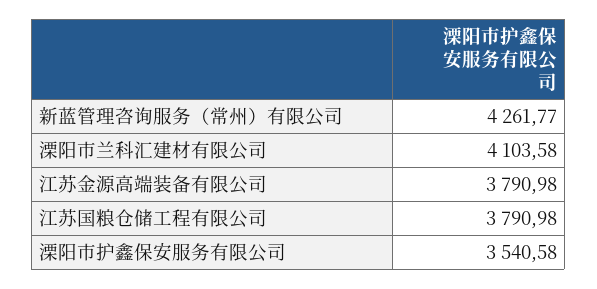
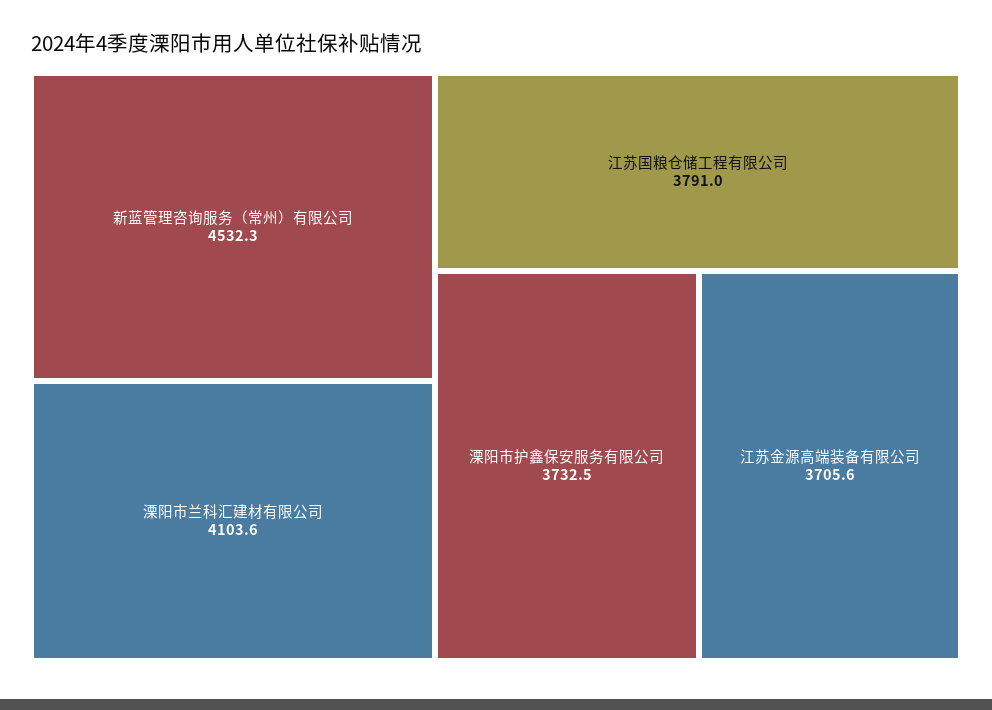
新蓝管理咨询服务（常州）有限公司: 4261.77 -> 4532.3
江苏金源高端装备有限公司: 3790.98 -> 3705.6
溧阳市护鑫保安服务有限公司: 3540.58 -> 3732.5

